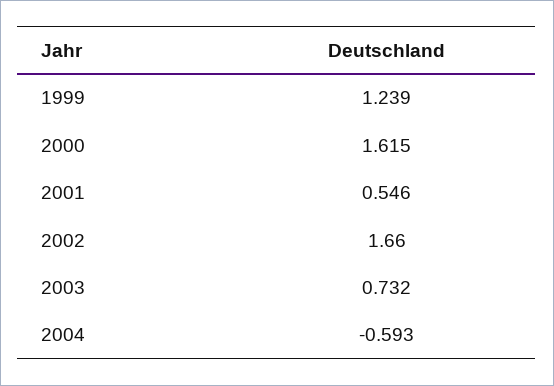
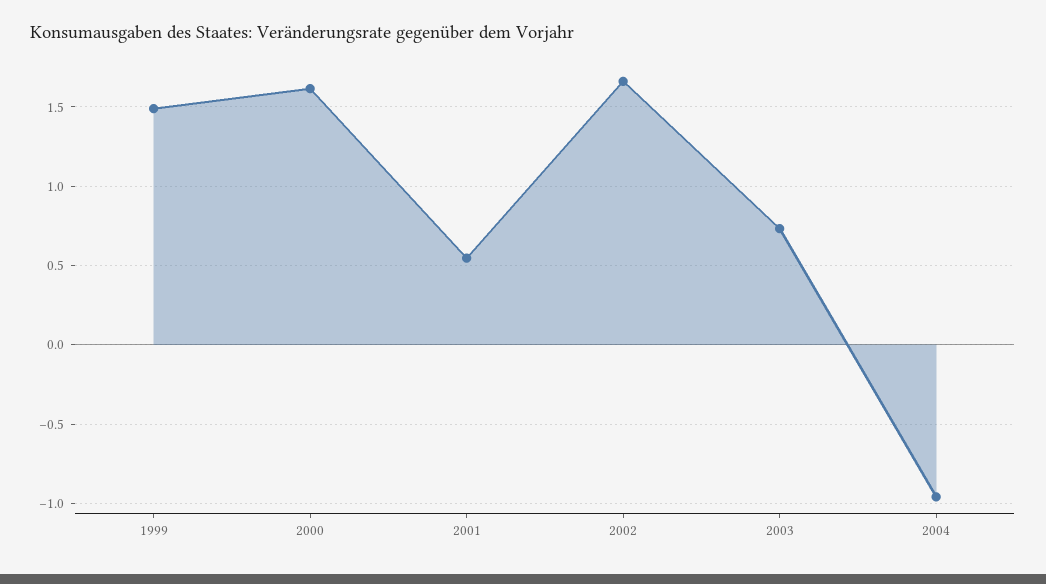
1999: 1.239 -> 1.5
2004: -0.593 -> -0.95

